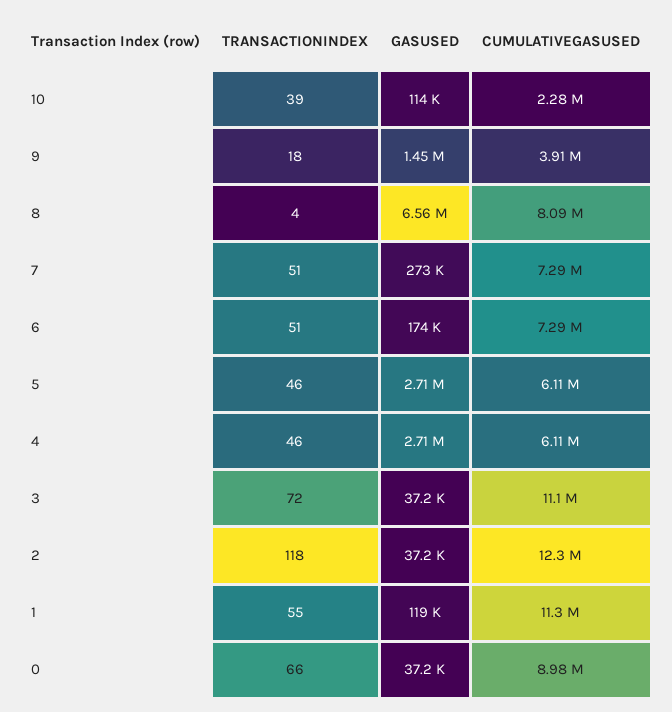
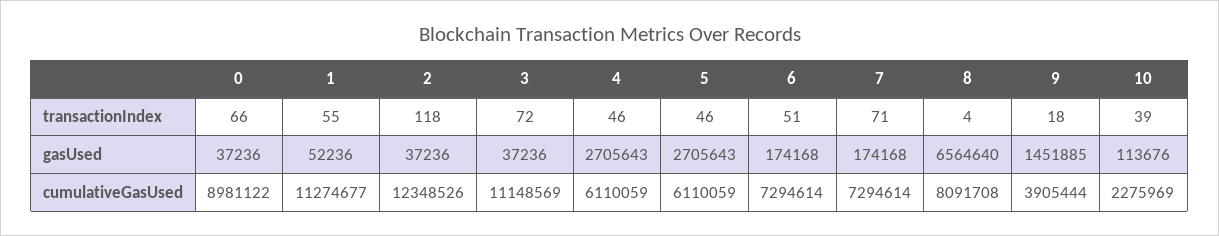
TRANSACTIONINDEX, 7: 51 -> 71
GASUSED, 7: 273000 -> 174168
GASUSED, 1: 119000 -> 52236

